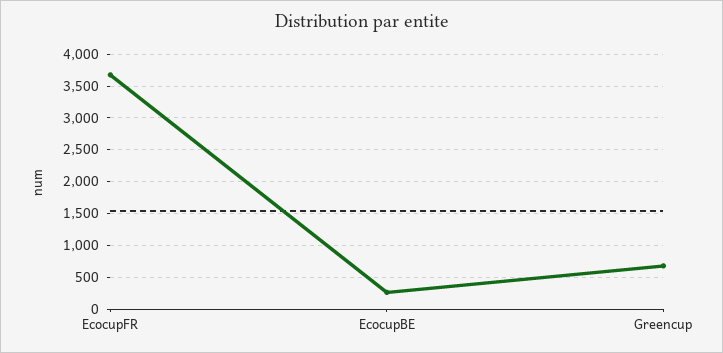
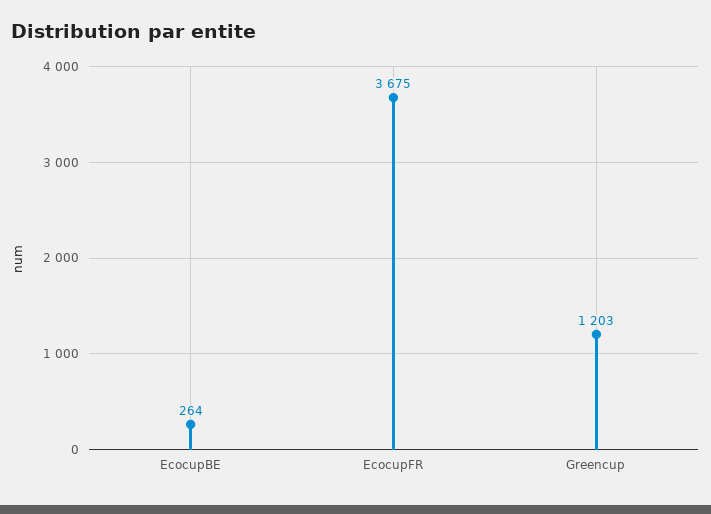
Greencup: 700 -> 1203

